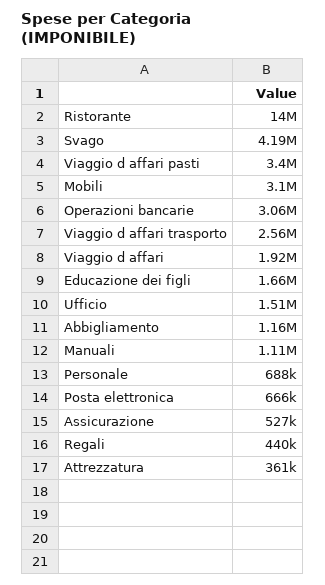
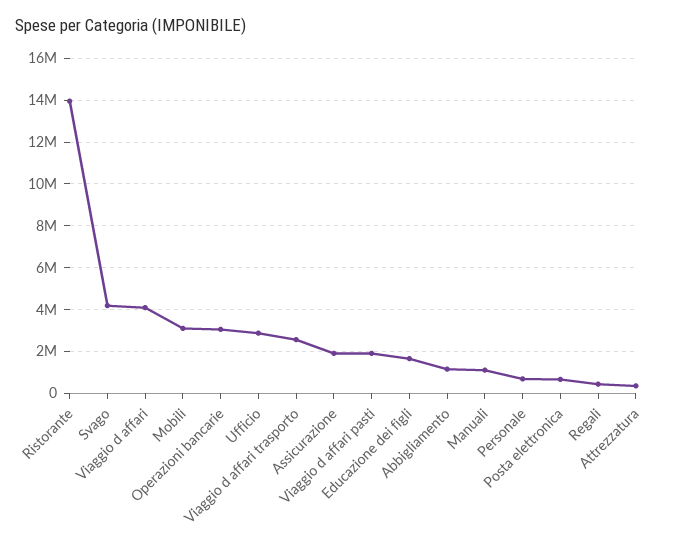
Viaggio d affari pasti: 3400000 -> 2000000
Viaggio d affari: 1920000 -> 4000000
Ufficio: 1510000 -> 3000000
Assicurazione: 527000 -> 2000000

